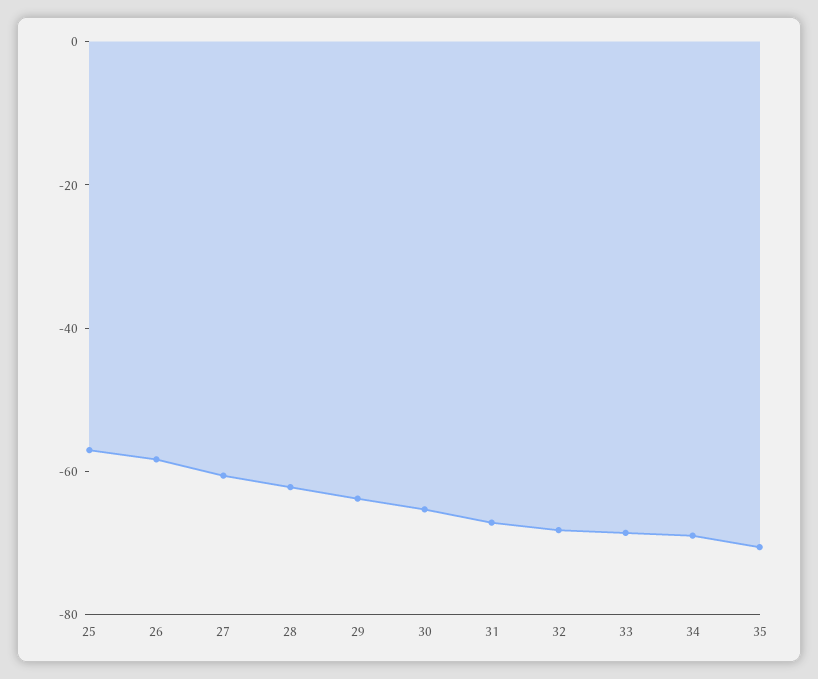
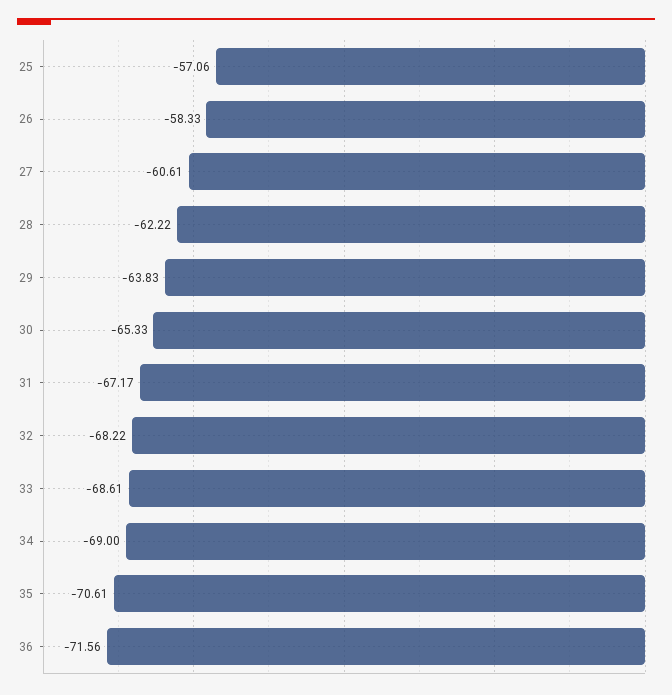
36: none -> -71.56

